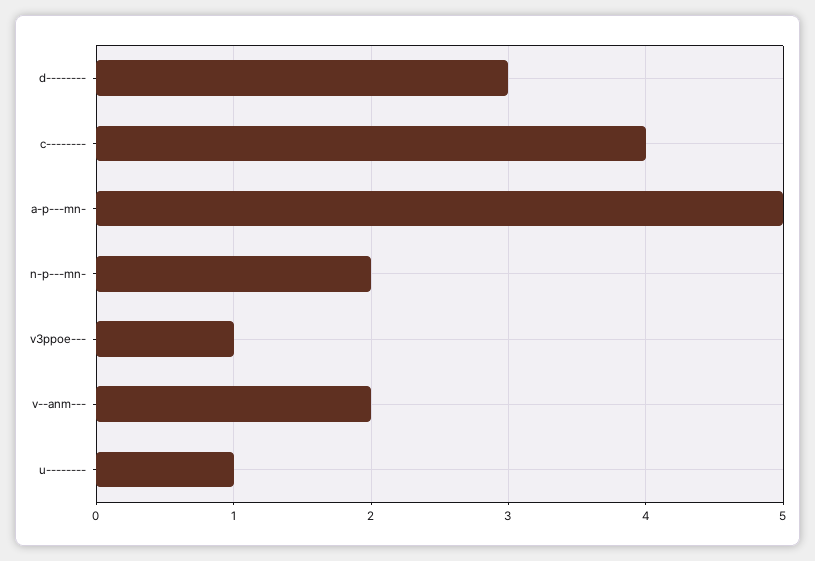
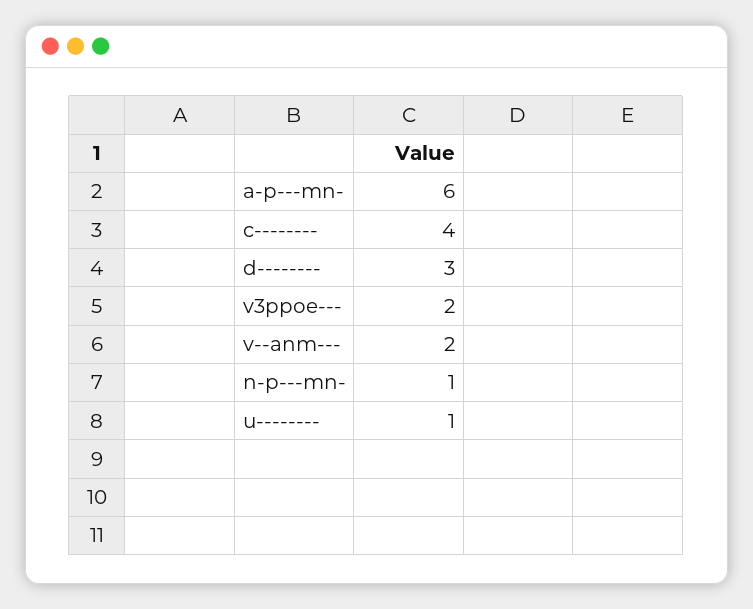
a-p---mn-: 5 -> 6
n-p---mn-: 2 -> 1
v3ppoe---: 1 -> 2

